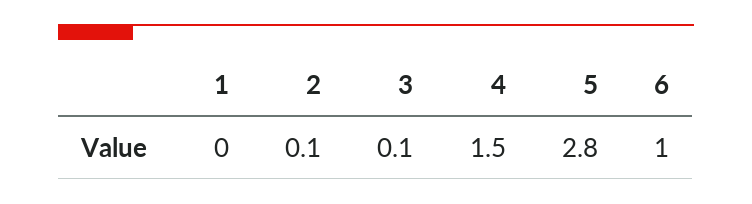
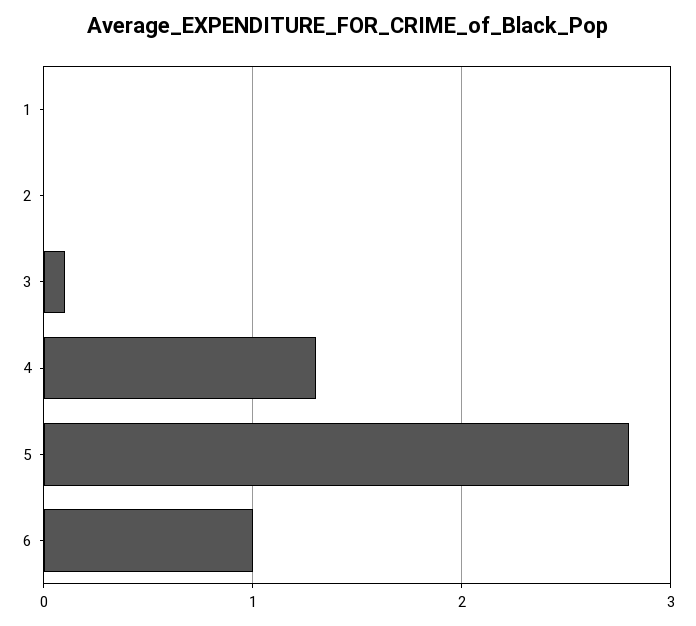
2: 0.1 -> 0
4: 1.5 -> 1.3

